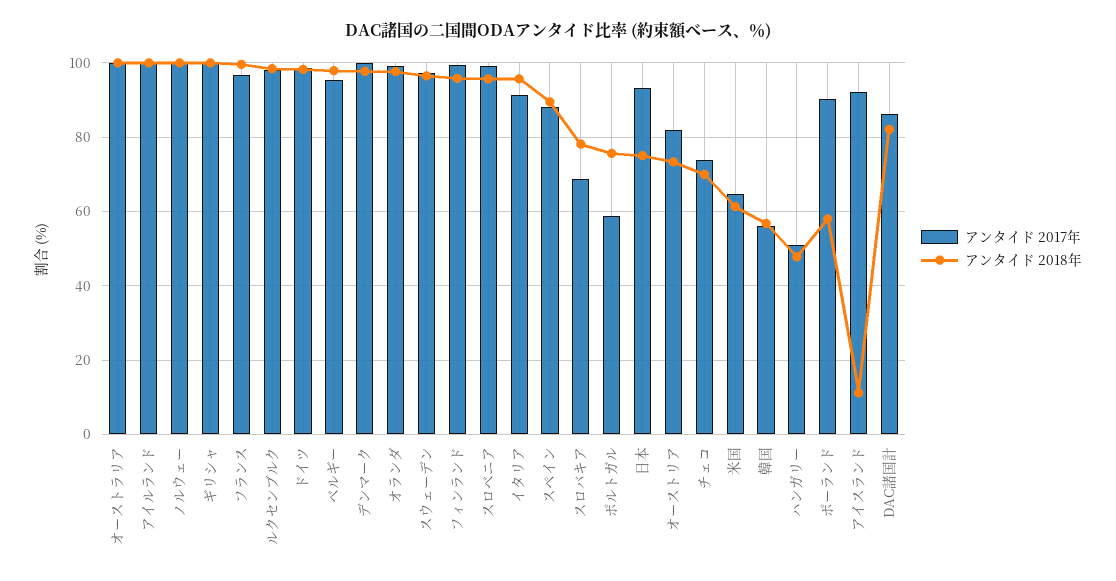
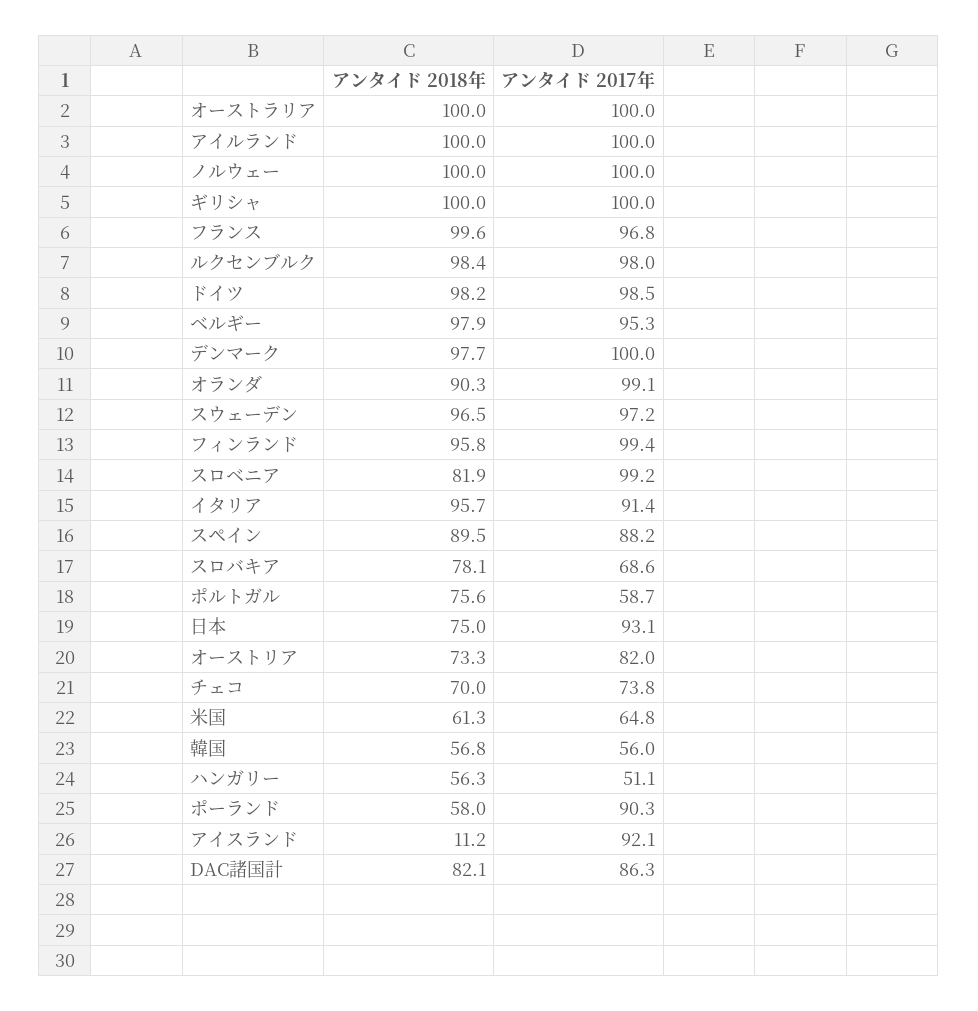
アンタイド 2018年, オランダ: 98 -> 90.3
アンタイド 2018年, スロベニア: 96 -> 81.9
アンタイド 2018年, ハンガリー: 48 -> 56.3

